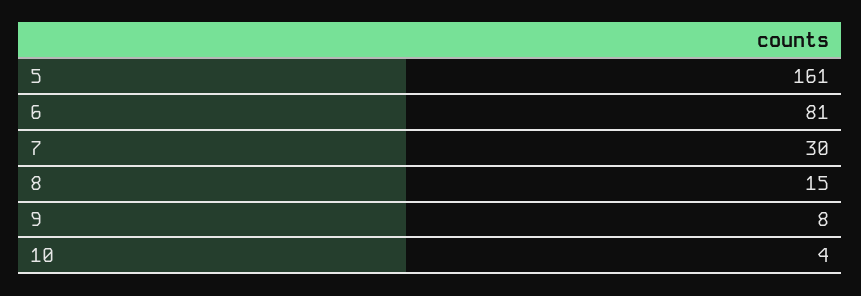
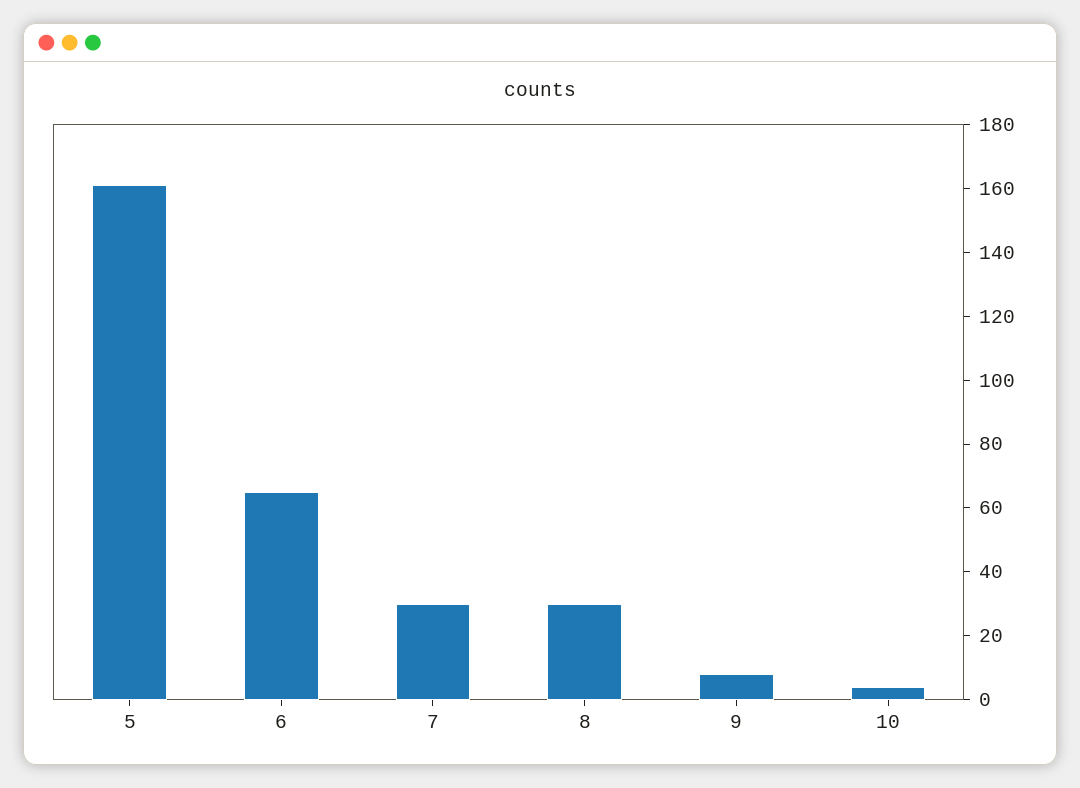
6: 81 -> 65
8: 15 -> 30

